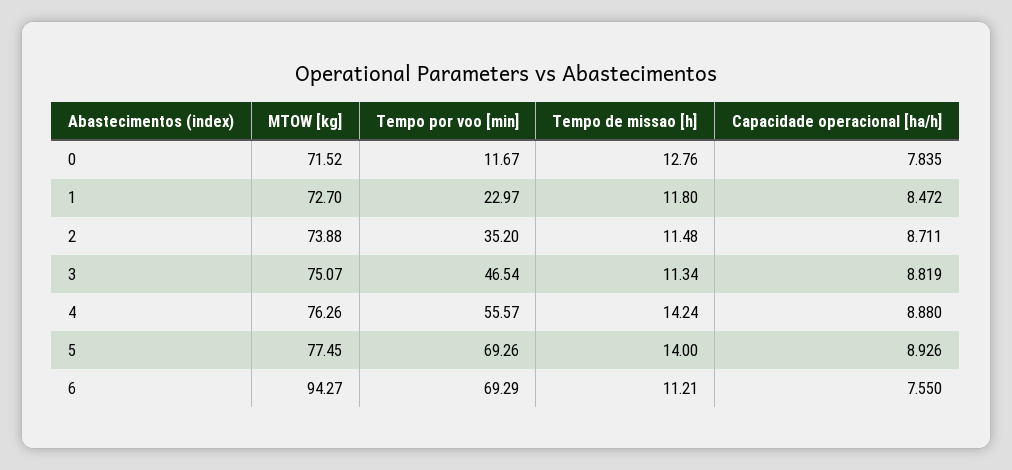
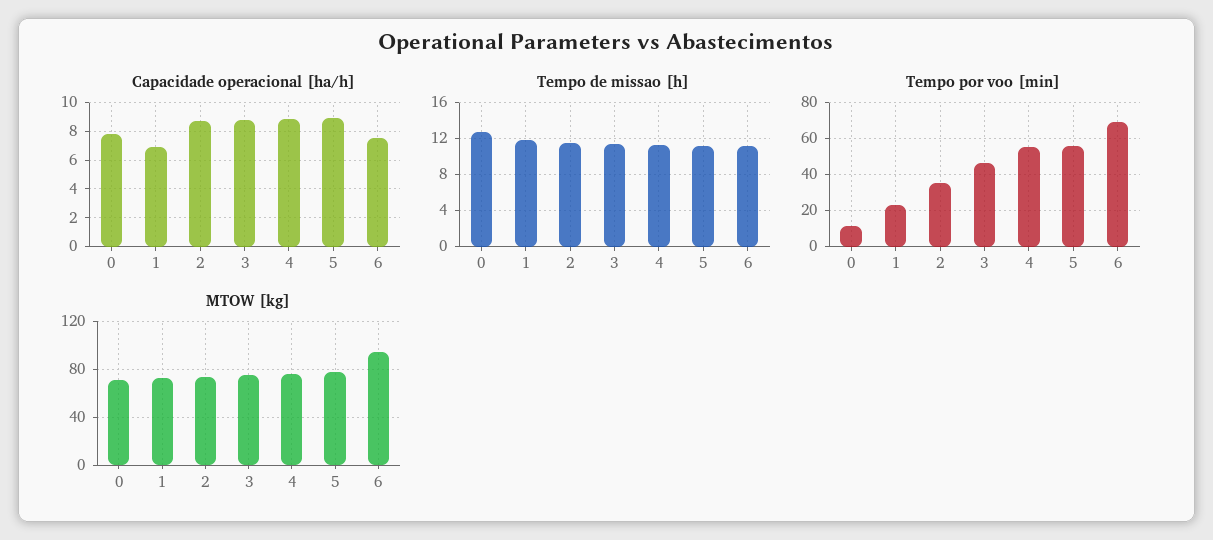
Capacidade operacional [ha/h], 1: 8.472 -> 7
Tempo de missao [h], 4: 14.24 -> 11
Tempo por voo [min], 5: 69.26 -> 55
Tempo de missao [h], 5: 14 -> 11

